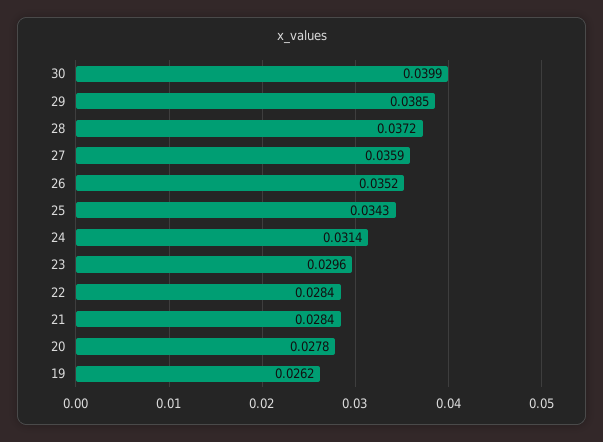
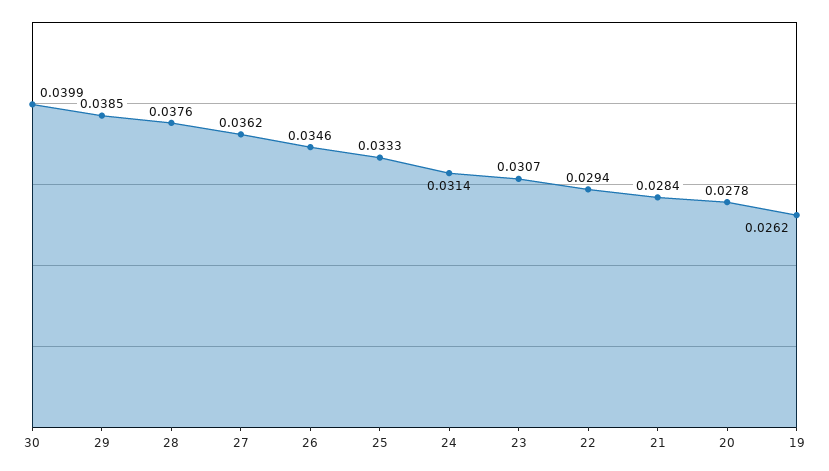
28: 0.0372 -> 0.0376
27: 0.0359 -> 0.0362
26: 0.0352 -> 0.0346
25: 0.0343 -> 0.0333
23: 0.0296 -> 0.0307
22: 0.0284 -> 0.0294

